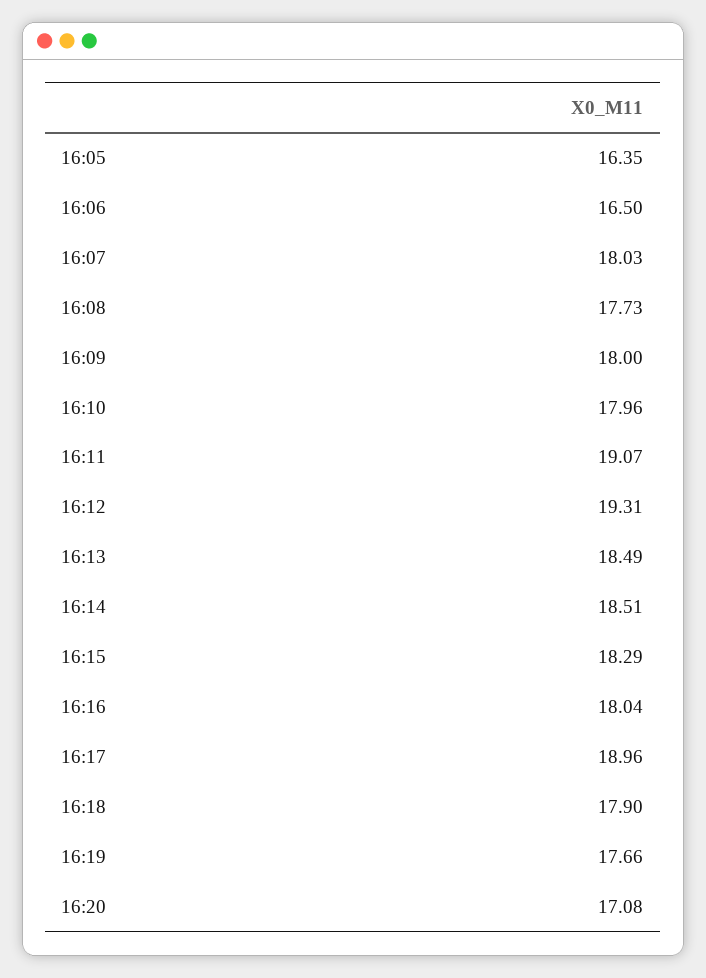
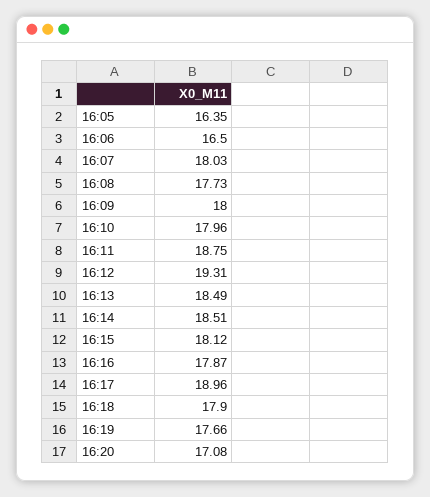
16:11: 19.07 -> 18.75
16:15: 18.29 -> 18.12
16:16: 18.04 -> 17.87

